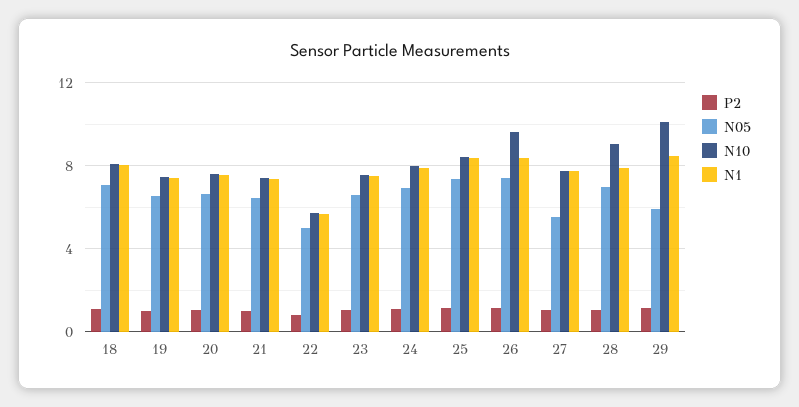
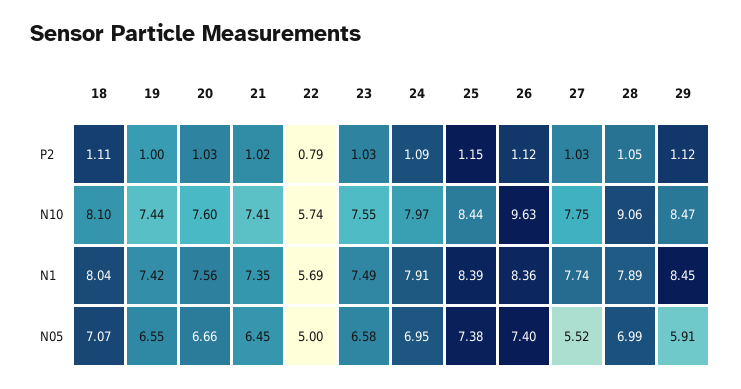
N10, 29: 10 -> 8.47

